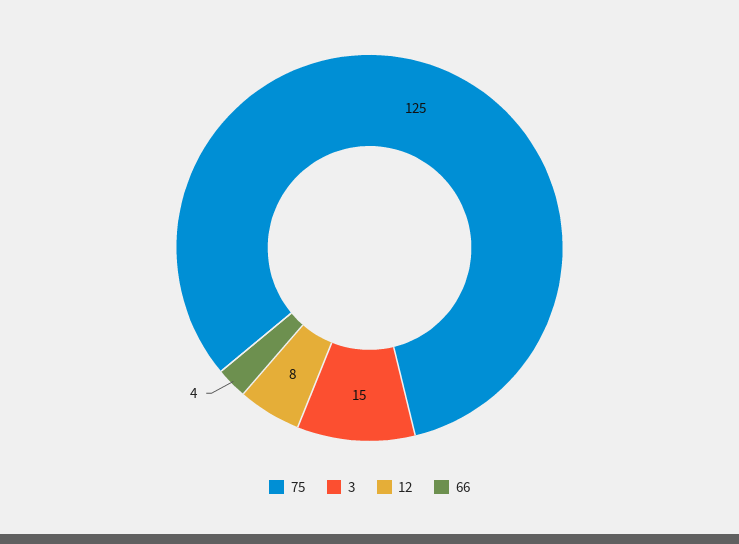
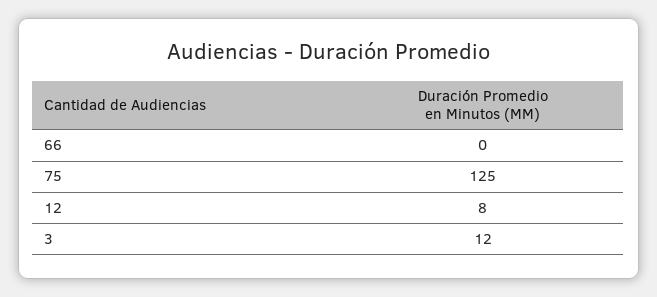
3: 15 -> 12
66: 4 -> 0

